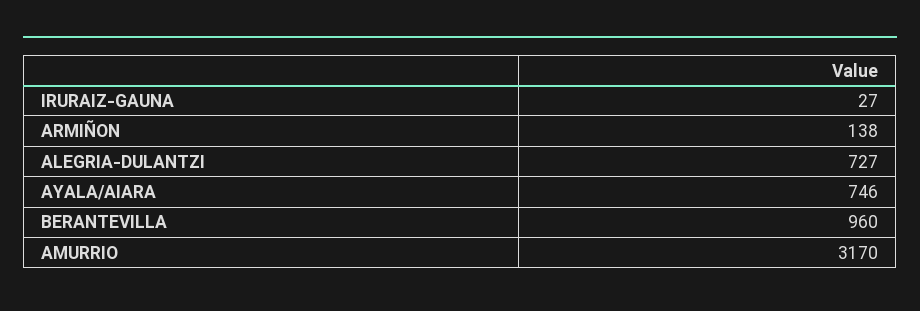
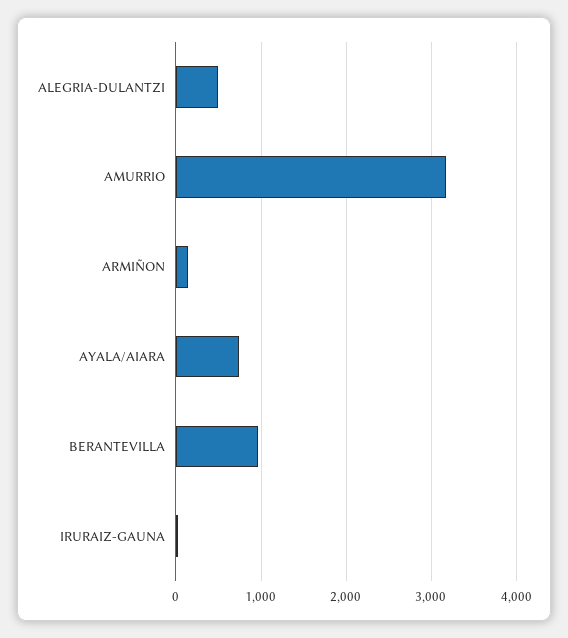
ALEGRIA-DULANTZI: 727 -> 500

